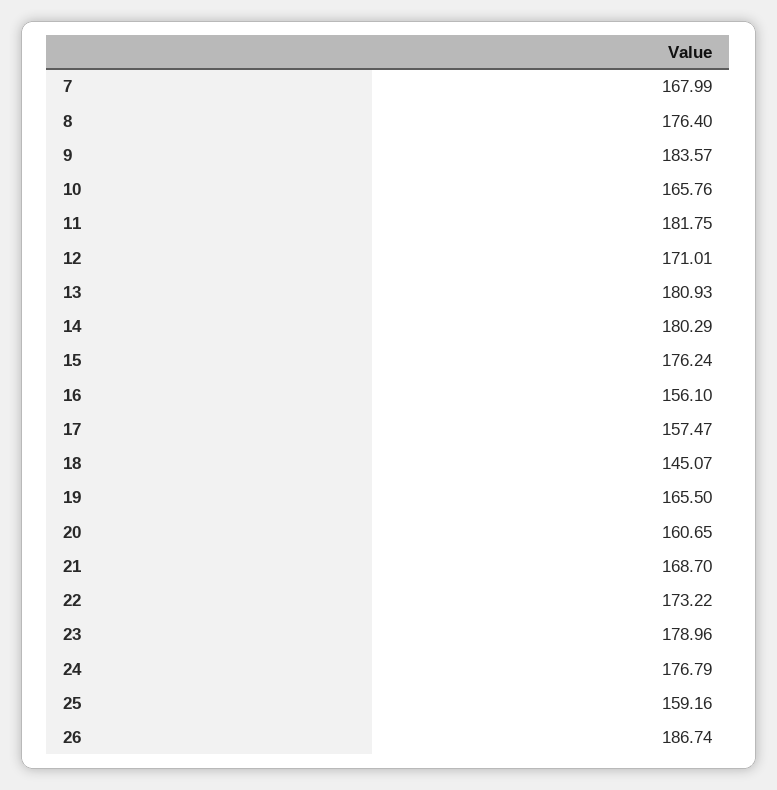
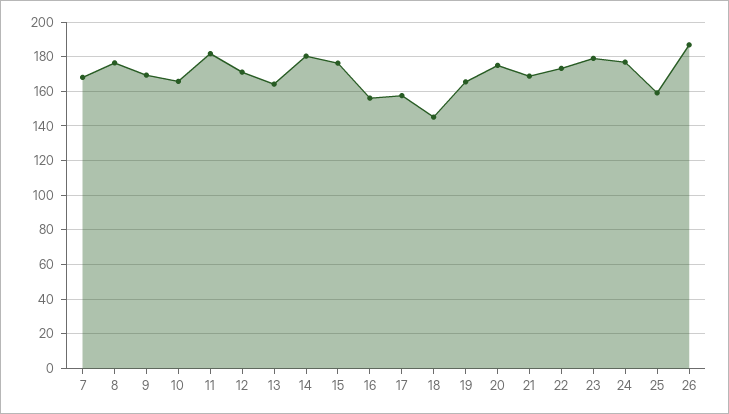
9: 183.57 -> 170
13: 180.93 -> 165
20: 160.65 -> 175

